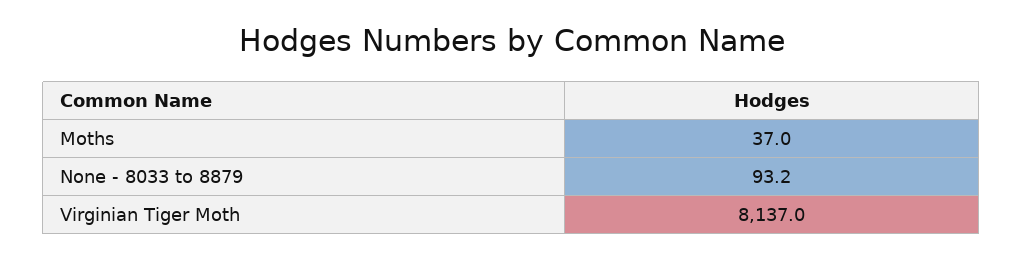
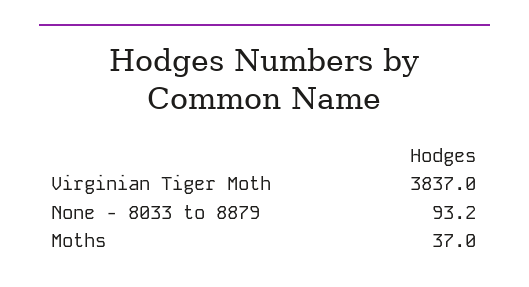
Virginian Tiger Moth: 8137 -> 3837

